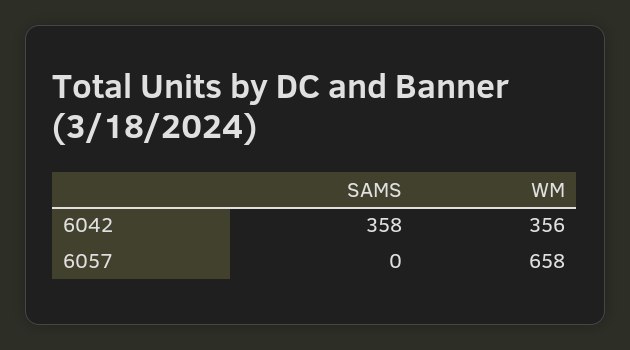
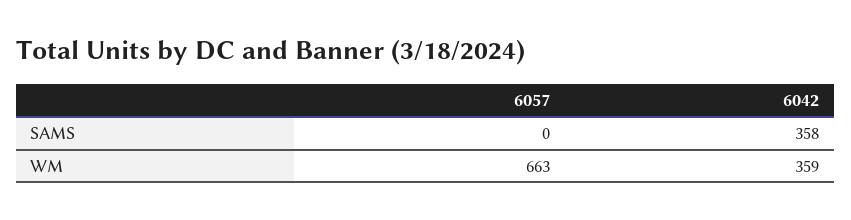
WM, 6042: 356 -> 359
WM, 6057: 658 -> 663

